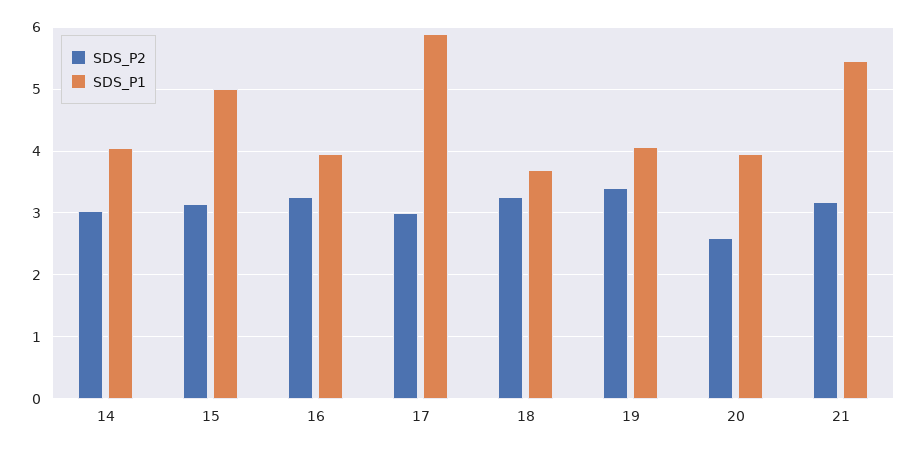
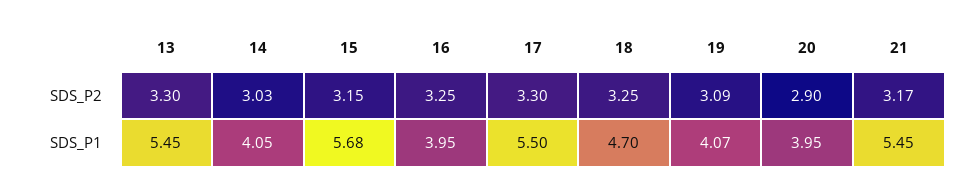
SDS_P1, 15: 5 -> 5.68
SDS_P2, 17: 3 -> 3.3
SDS_P1, 17: 5.9 -> 5.5
SDS_P1, 18: 3.7 -> 4.7
SDS_P2, 19: 3.4 -> 3.09
SDS_P2, 20: 2.6 -> 2.9
SDS_P2, 13: none -> 3.3
SDS_P1, 13: none -> 5.45

